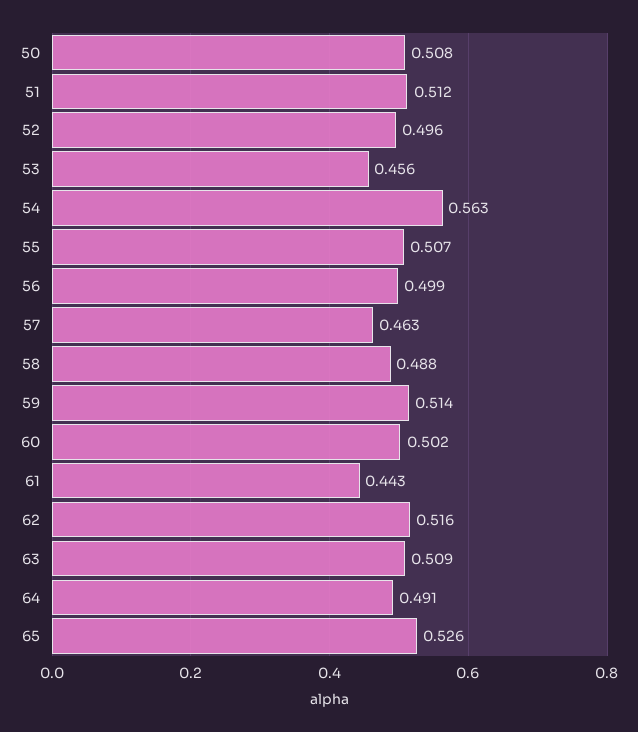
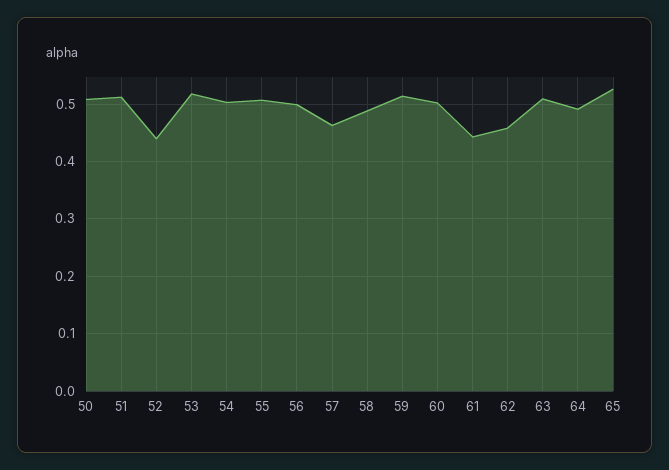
52: 0.496 -> 0.44
53: 0.456 -> 0.52
54: 0.563 -> 0.5
62: 0.516 -> 0.46

